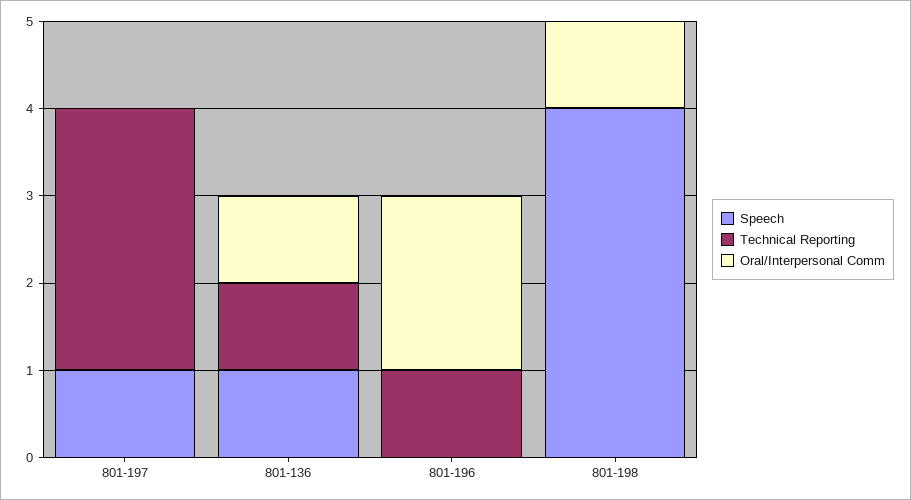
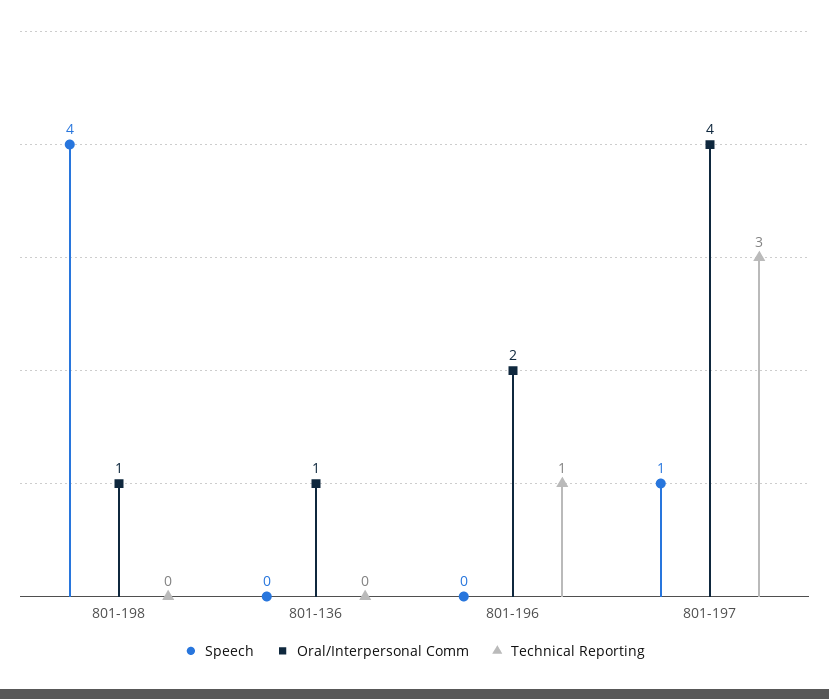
Oral/Interpersonal Comm, 801-197: 0 -> 4
Speech, 801-136: 1 -> 0
Technical Reporting, 801-136: 1 -> 0

